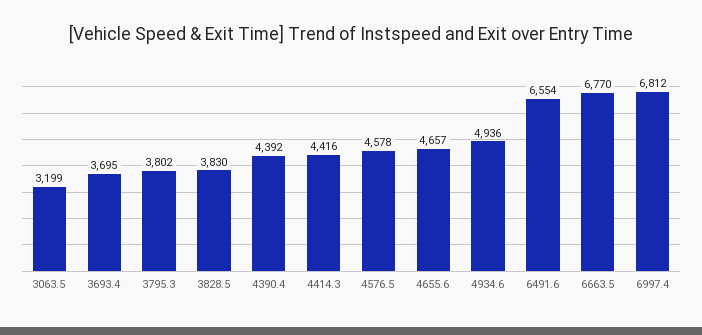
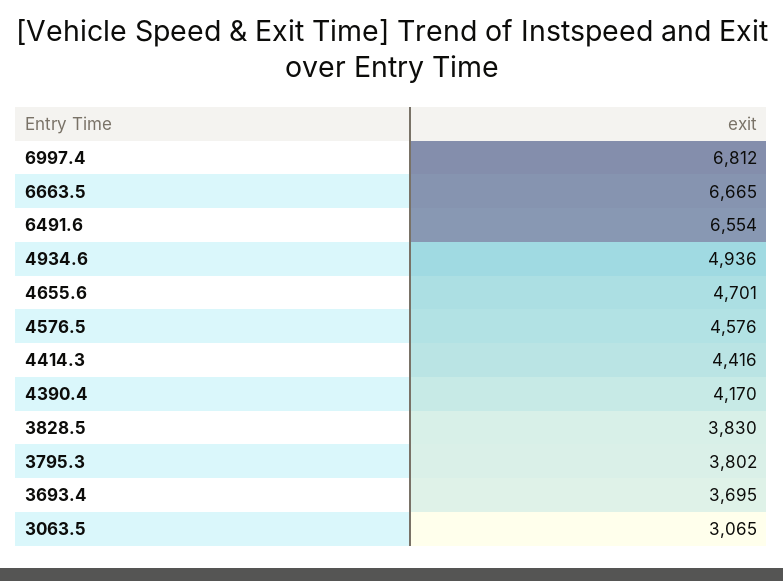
3063.5: 3199 -> 3065
4390.4: 4392 -> 4170
4576.5: 4578 -> 4576
4655.6: 4657 -> 4701
6663.5: 6770 -> 6665

